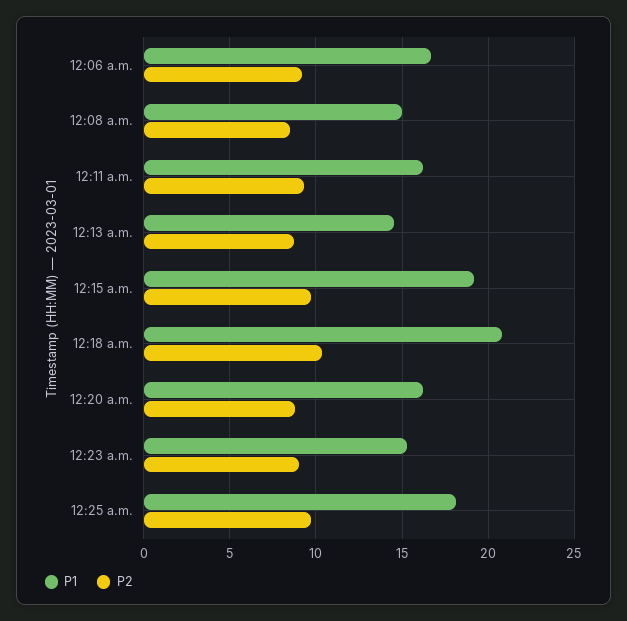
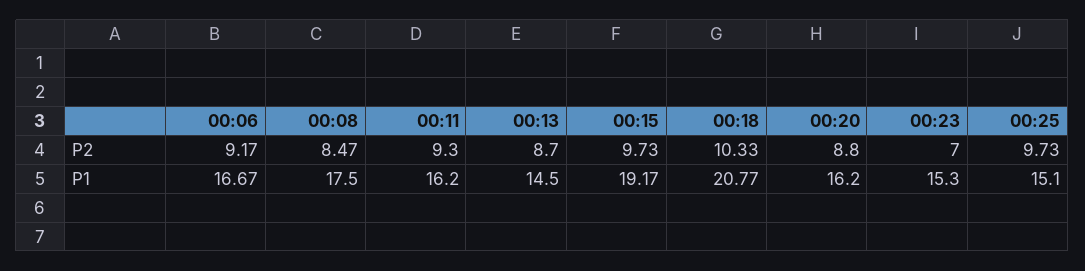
P1, 12:08 a.m.: 15 -> 17.5
P2, 12:23 a.m.: 9 -> 7
P1, 12:25 a.m.: 18 -> 15.1

